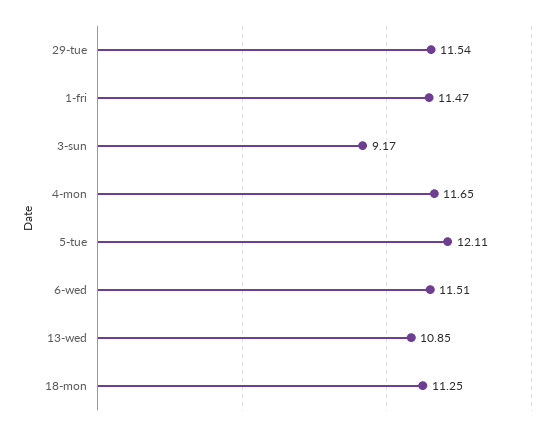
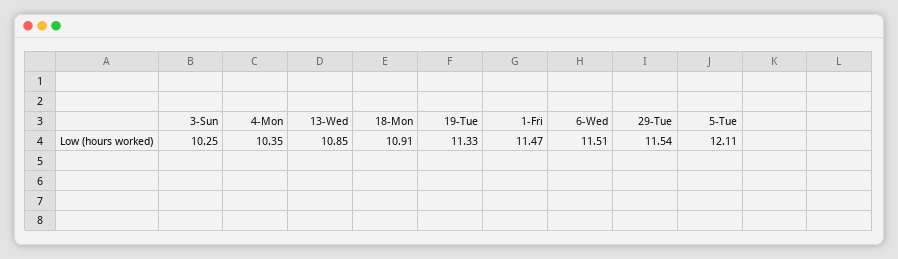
3-sun: 9.17 -> 10.25
4-mon: 11.65 -> 10.35
18-mon: 11.25 -> 10.91
19-Tue: none -> 11.33

